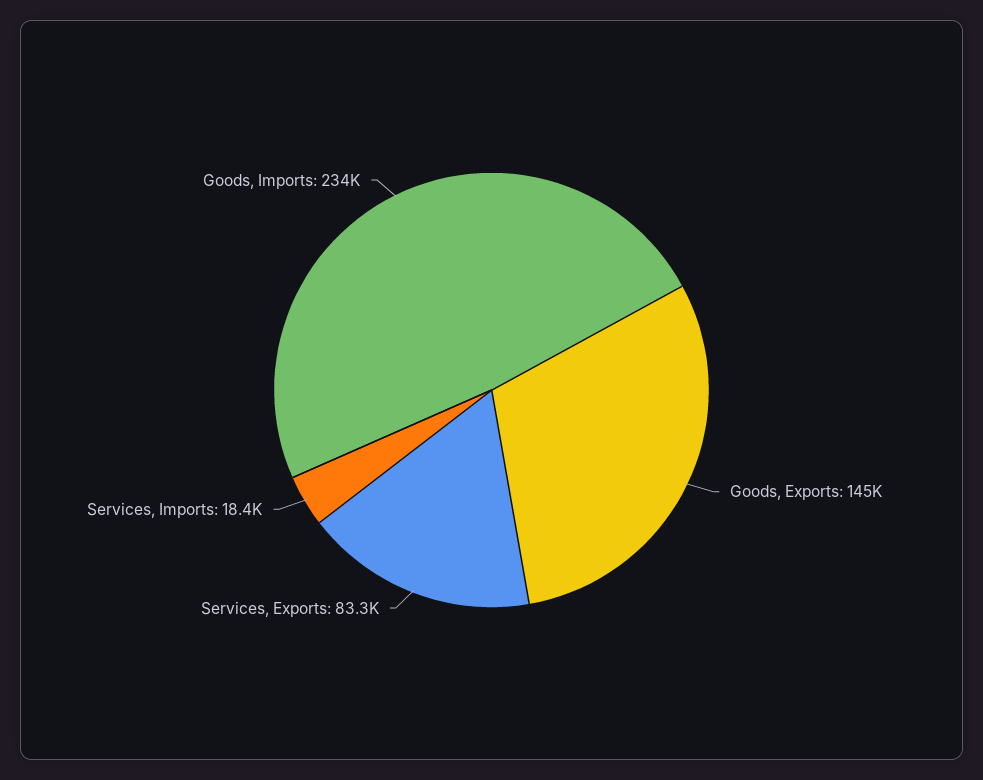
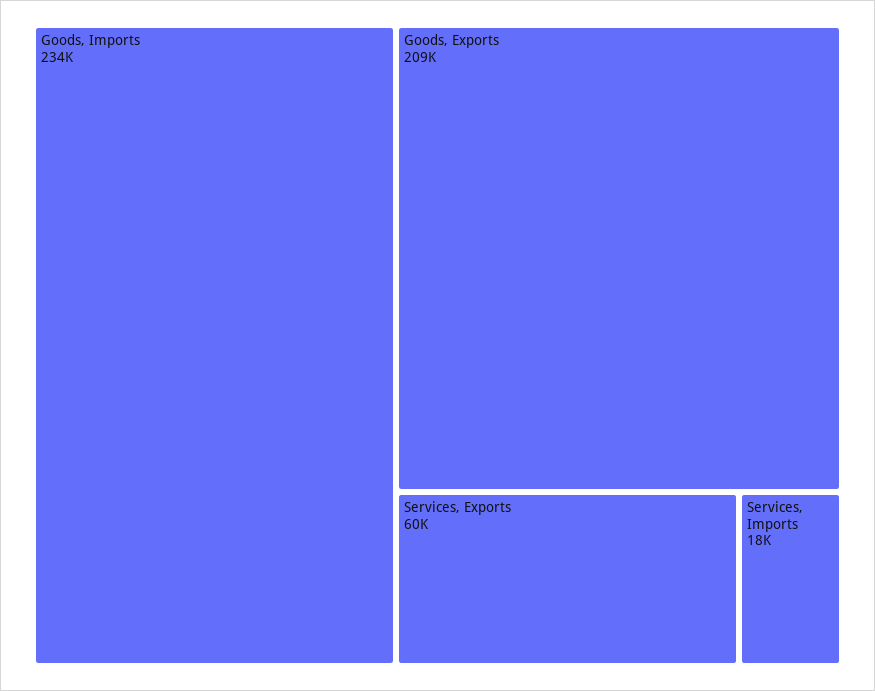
Goods, Exports: 145000 -> 209000
Services, Exports: 83300 -> 60000

